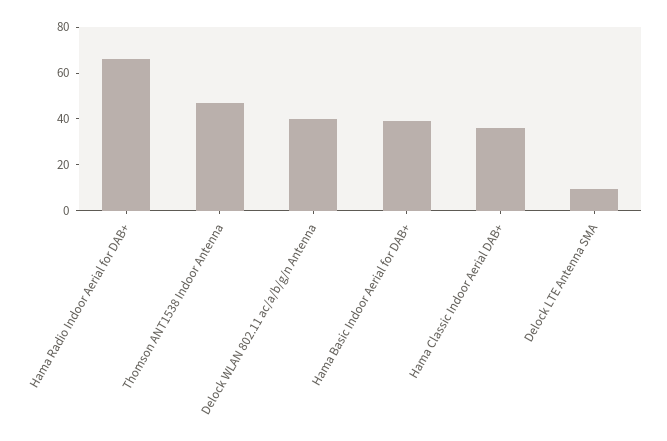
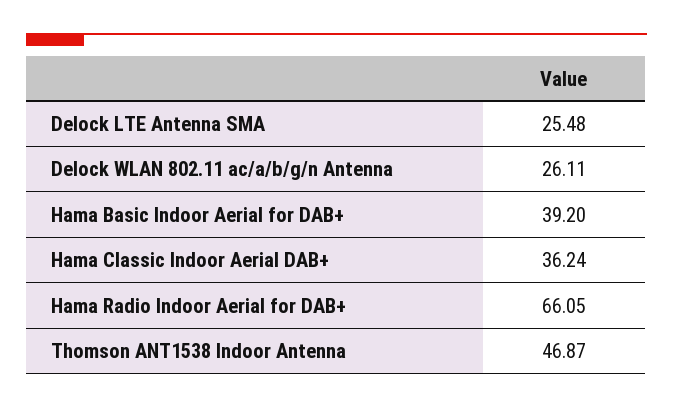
Delock WLAN 802.11 ac/a/b/g/n Antenna: 40 -> 26.11
Delock LTE Antenna SMA: 10 -> 25.48

